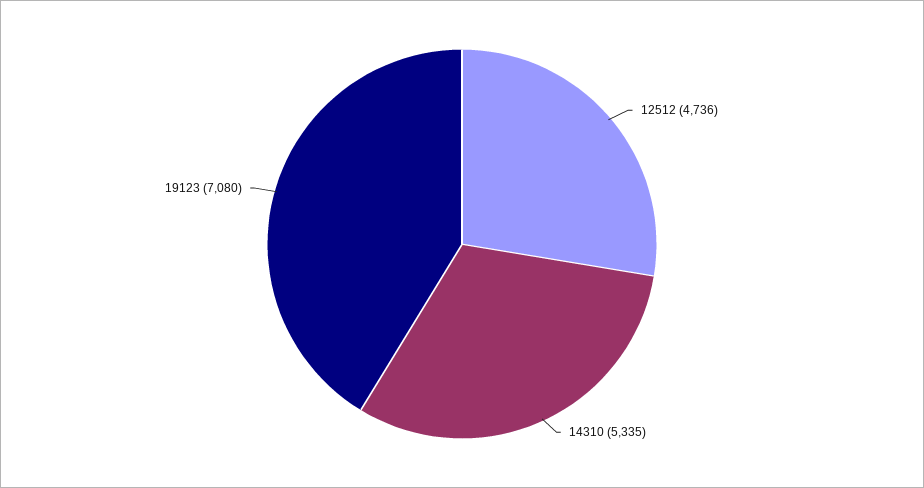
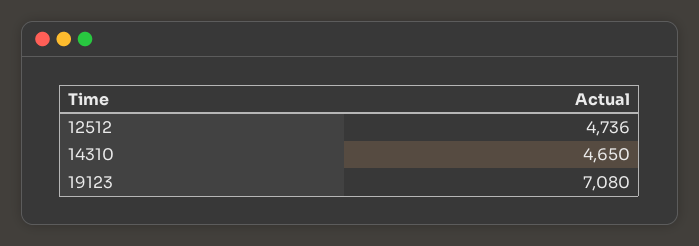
14310: 5335 -> 4650

